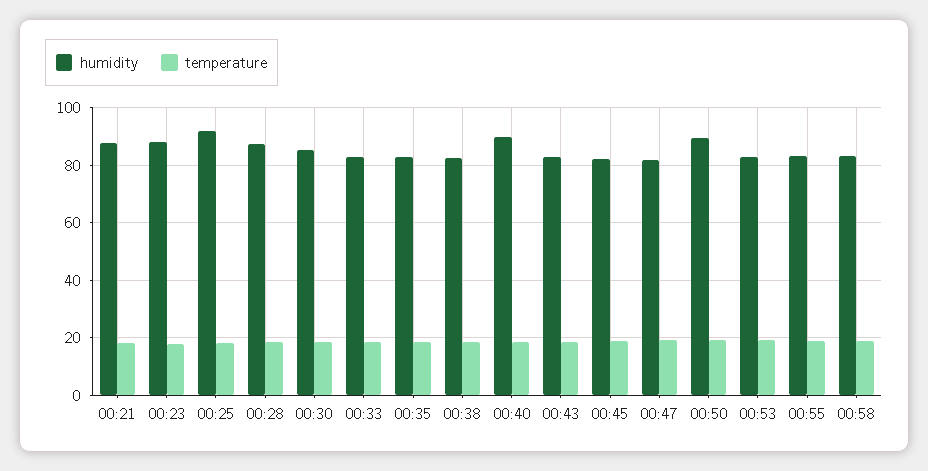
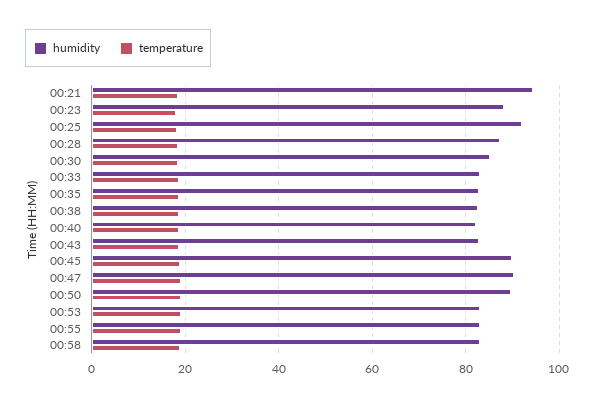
humidity, 00:21: 87.5 -> 94
humidity, 00:40: 90 -> 82
humidity, 00:45: 82.5 -> 90
humidity, 00:47: 82.5 -> 90

